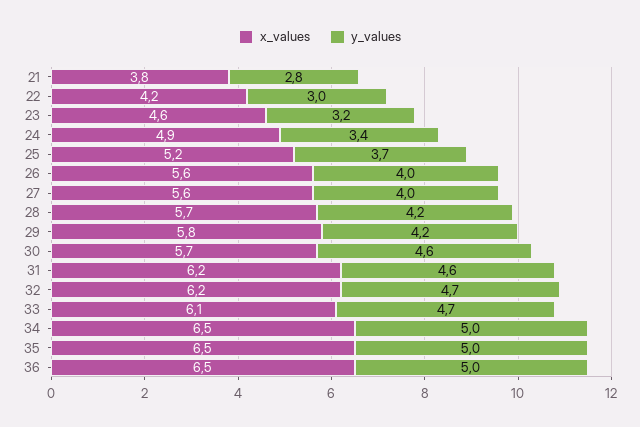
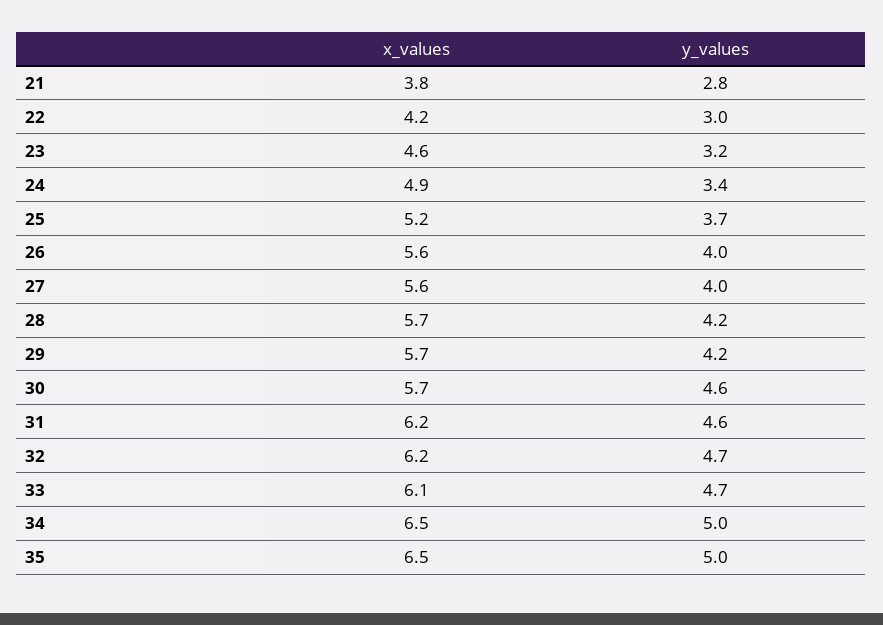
x_values, 29: 5.8 -> 5.7
x_values, 36: 6.5 -> none
y_values, 36: 5 -> none

